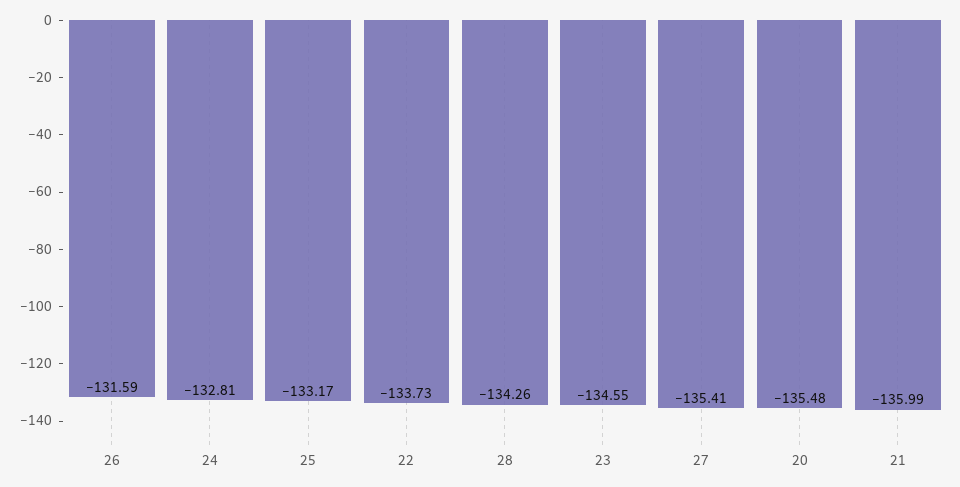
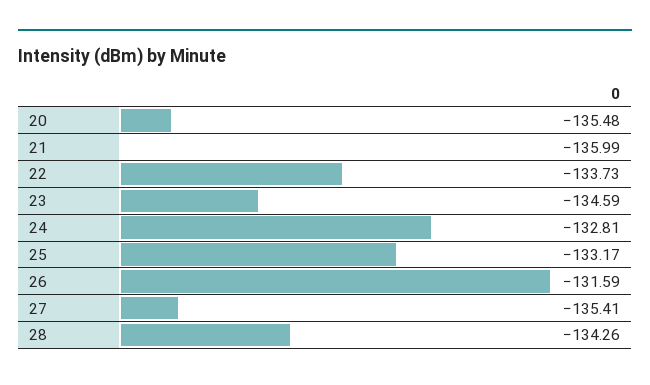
23: -134.55 -> -134.59

